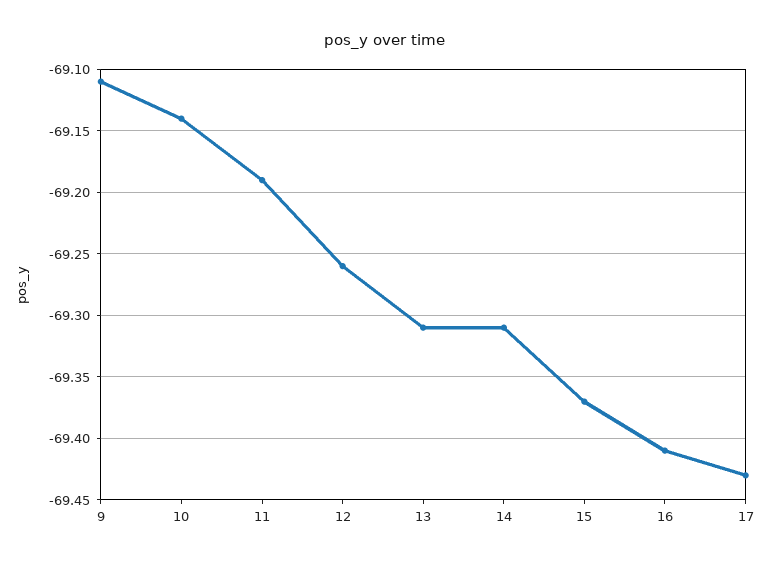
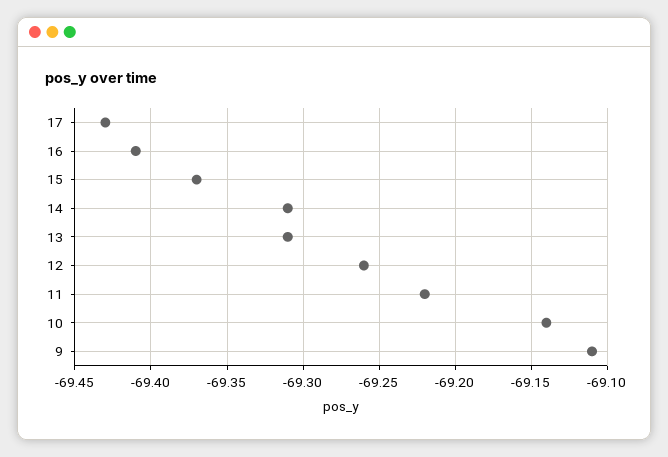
11: -69.19 -> -69.22

